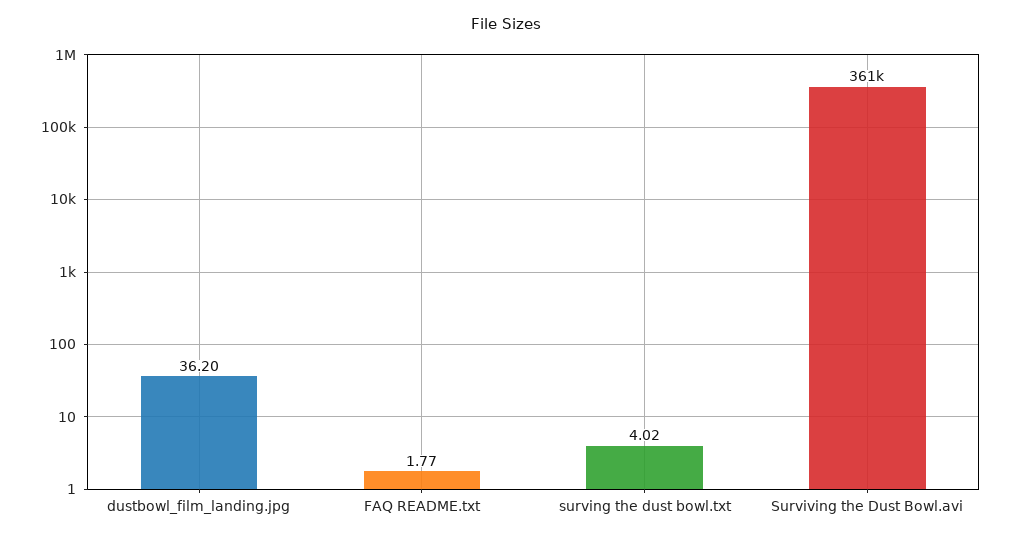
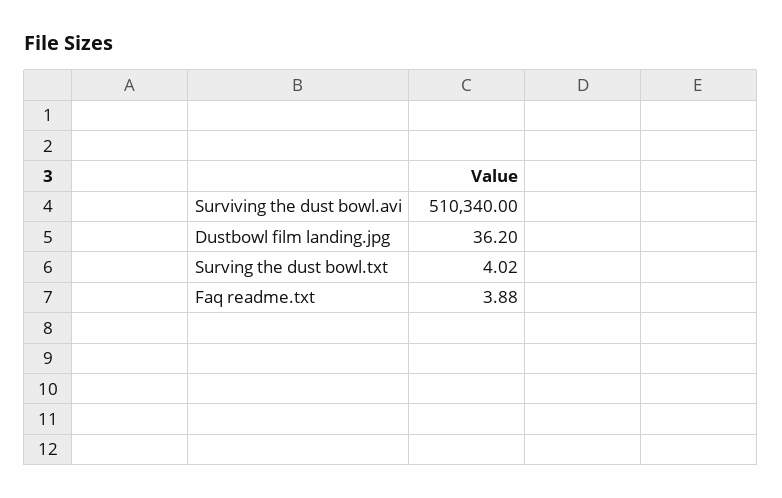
FAQ README.txt: 1.77 -> 3.88
Surviving the Dust Bowl.avi: 361000 -> 510340

